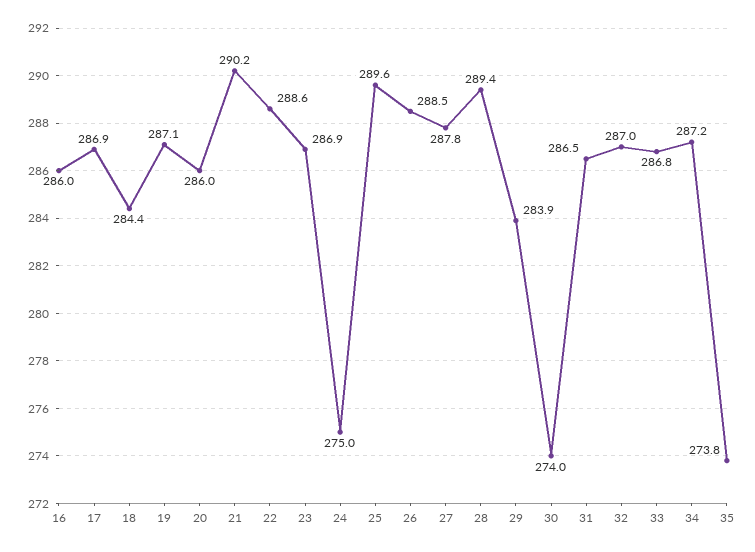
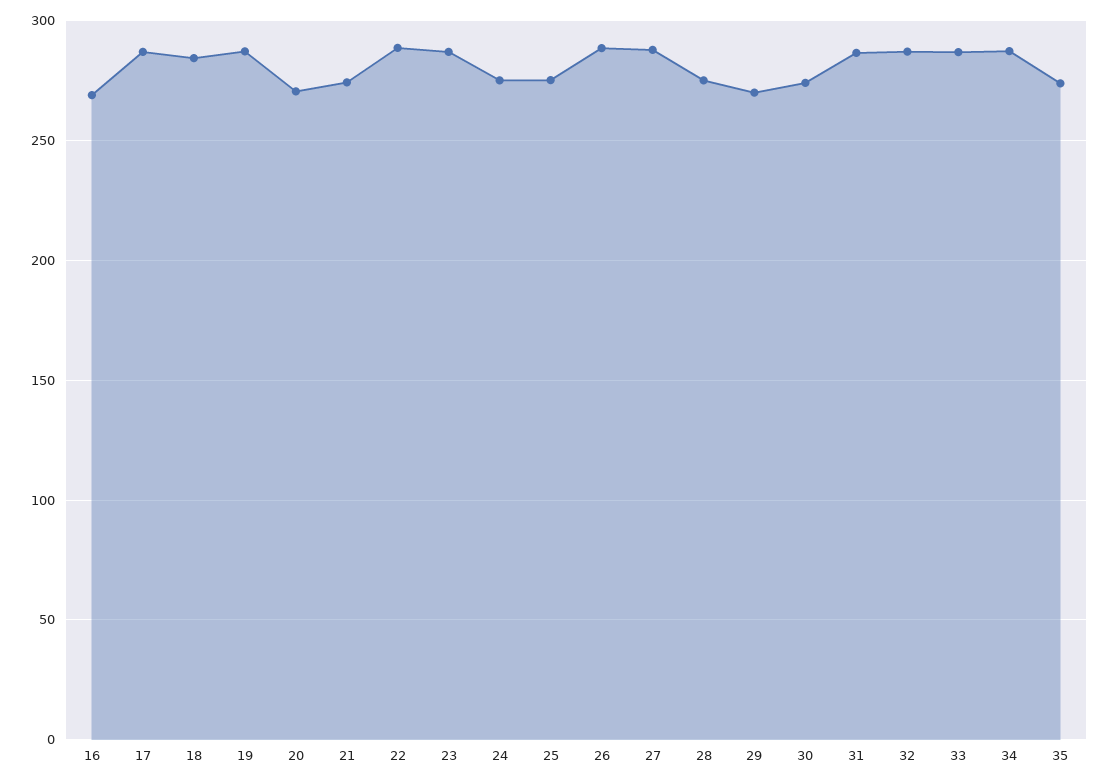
16: 286 -> 270
20: 286 -> 270
21: 290.2 -> 275
25: 289.6 -> 275
28: 289.4 -> 275
29: 283.9 -> 270

